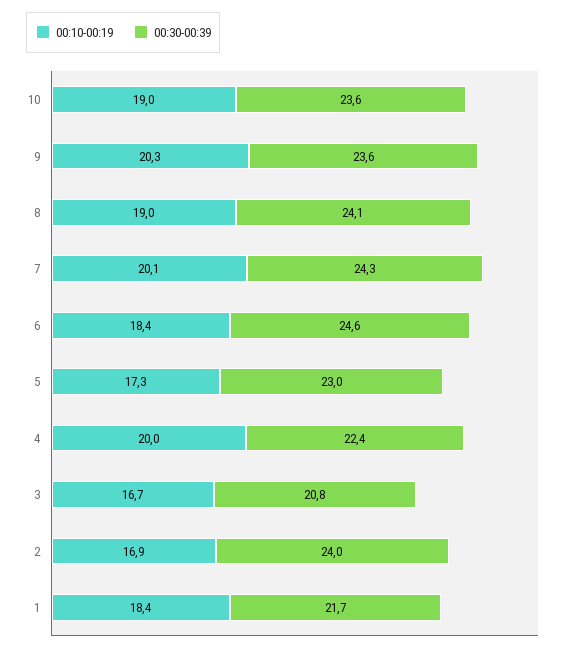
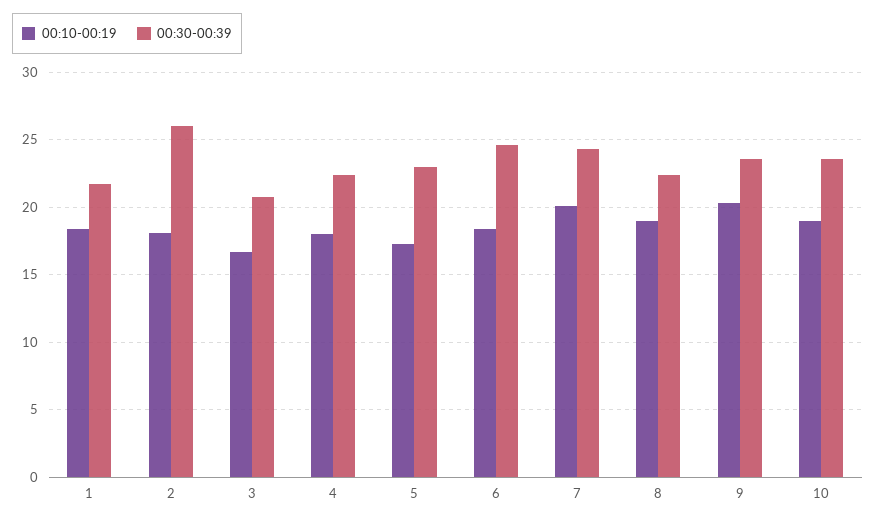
00:30-00:39, 8: 24.1 -> 22.5
00:10-00:19, 4: 20 -> 18
00:10-00:19, 2: 16.9 -> 18
00:30-00:39, 2: 24 -> 26

